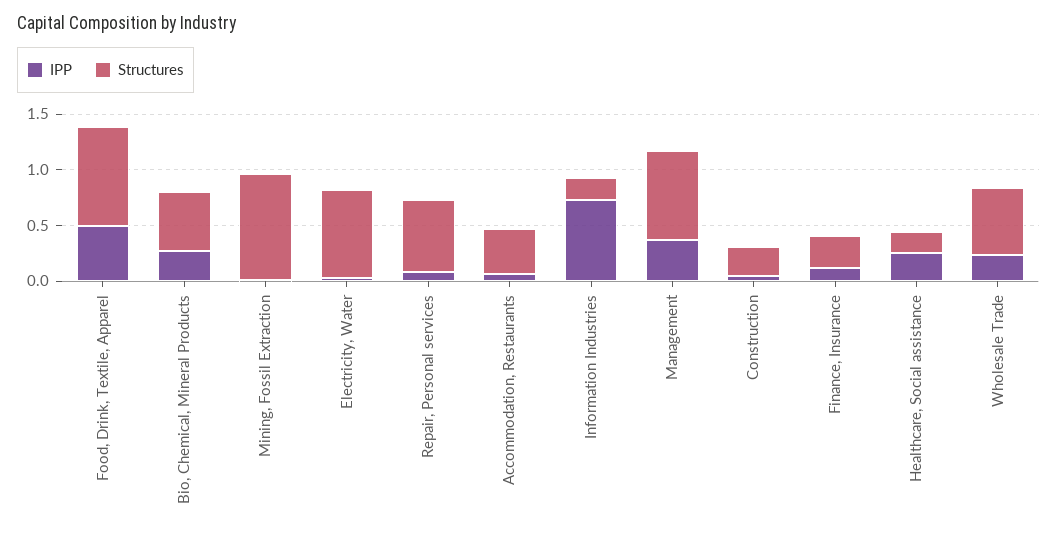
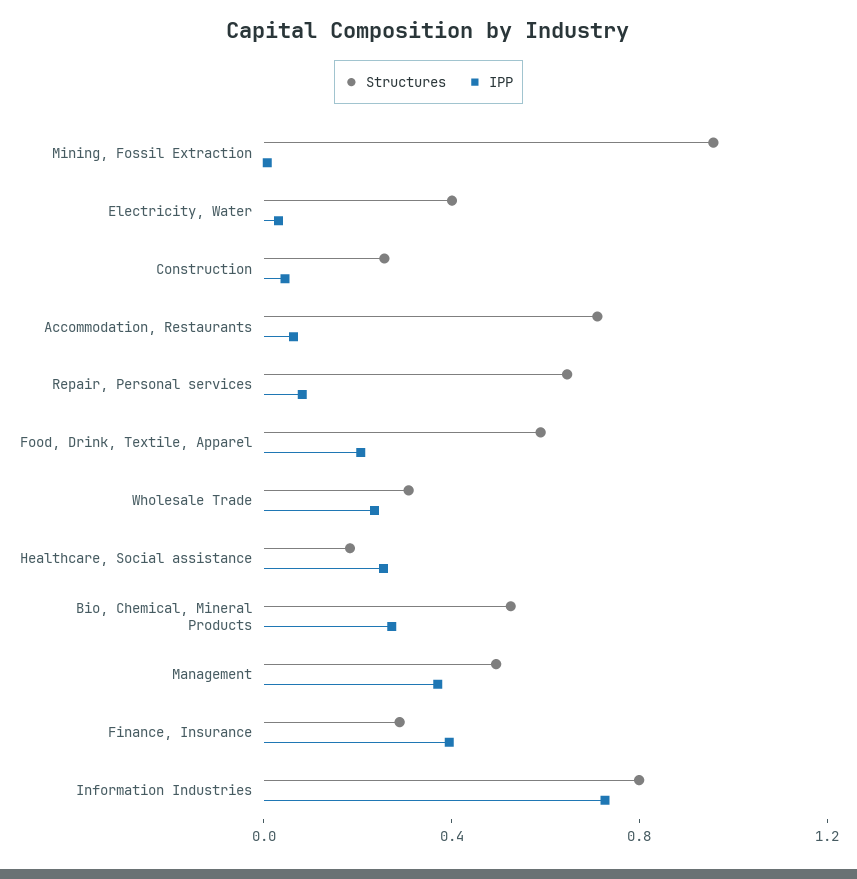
IPP, Food, Drink, Textile, Apparel: 0.5 -> 0.2
Structures, Food, Drink, Textile, Apparel: 0.9 -> 0.6
Structures, Electricity, Water: 0.8 -> 0.4
Structures, Accommodation, Restaurants: 0.4 -> 0.7
Structures, Information Industries: 0.2 -> 0.8
Structures, Management: 0.8 -> 0.5
IPP, Finance, Insurance: 0.1 -> 0.4
Structures, Wholesale Trade: 0.6 -> 0.3

